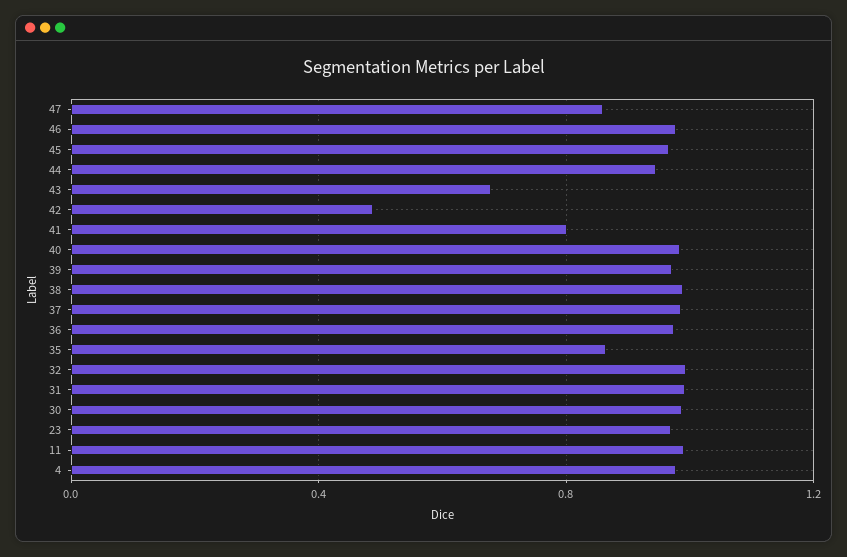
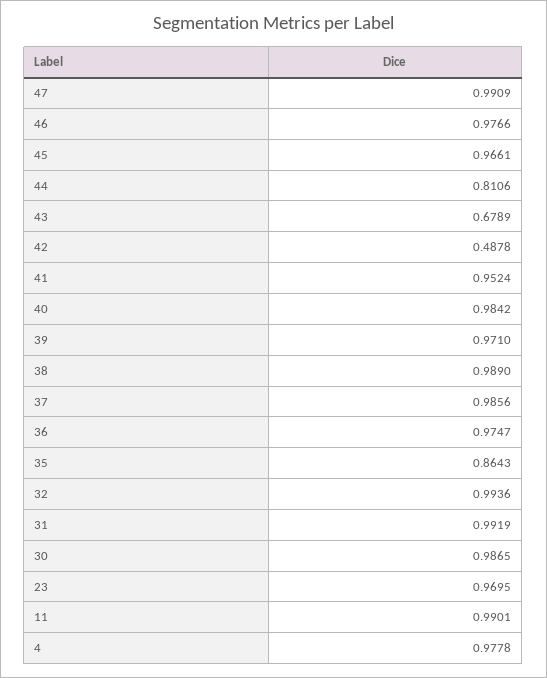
47: 0.85 -> 0.9909
44: 0.95 -> 0.8106
41: 0.8 -> 0.9524

